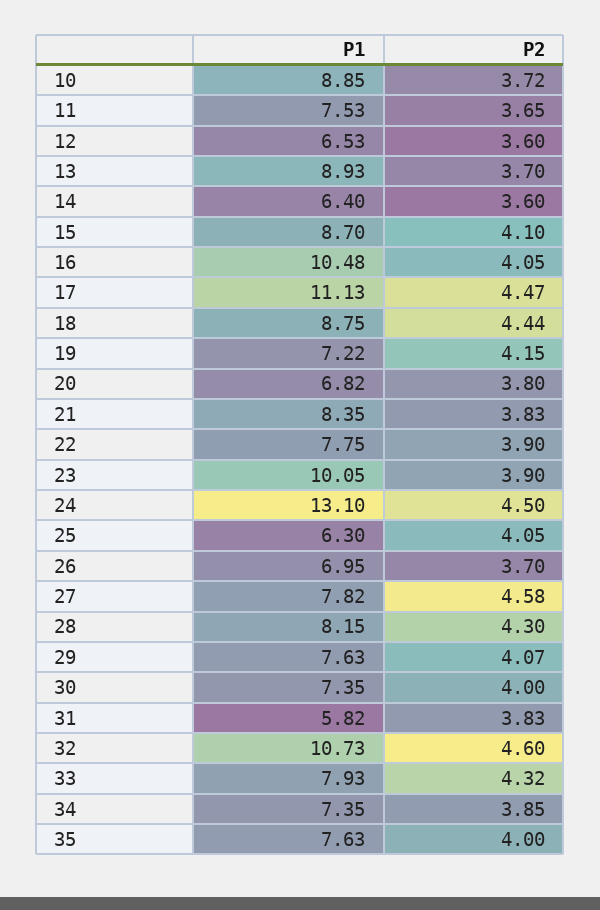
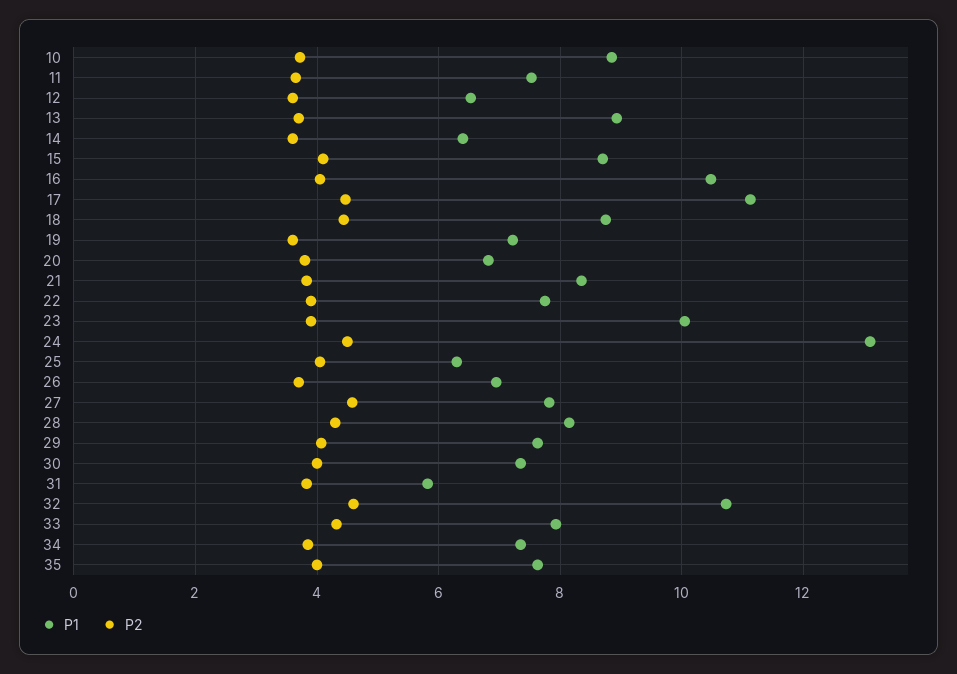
P2, 19: 4.15 -> 3.6

